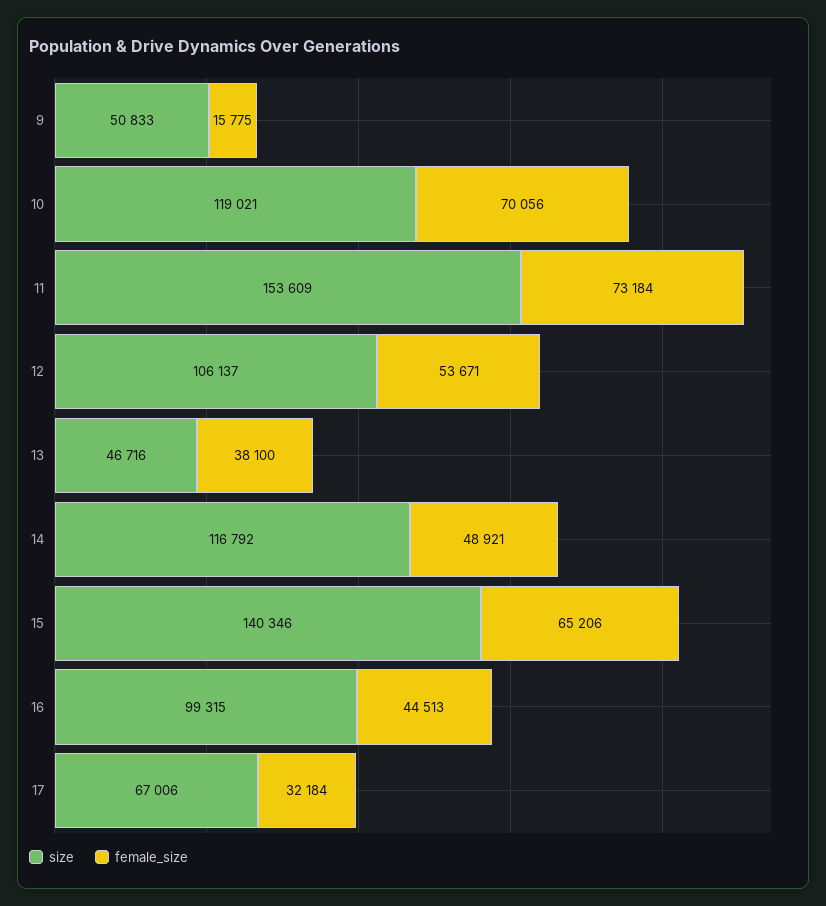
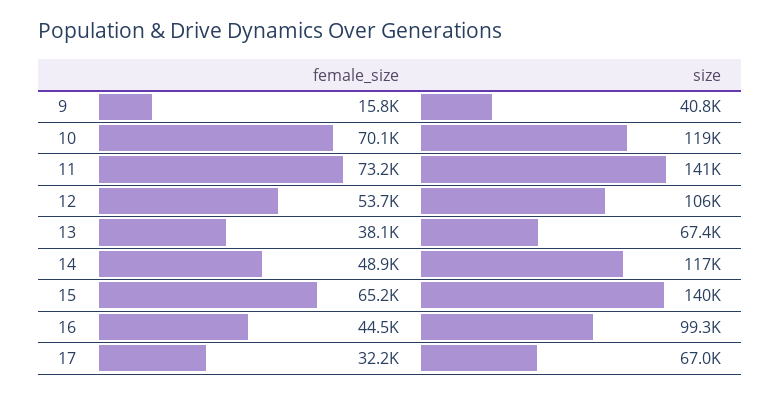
size, 9: 50833 -> 40800
size, 11: 153609 -> 141000
size, 13: 46716 -> 67400

